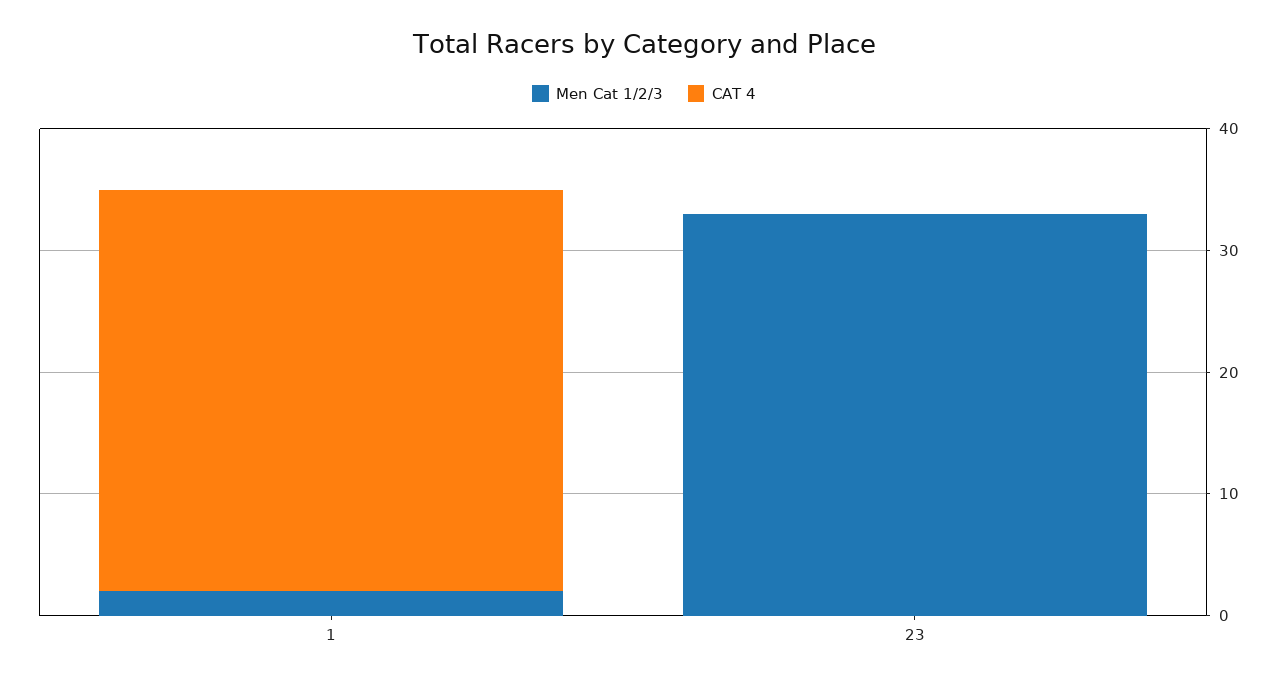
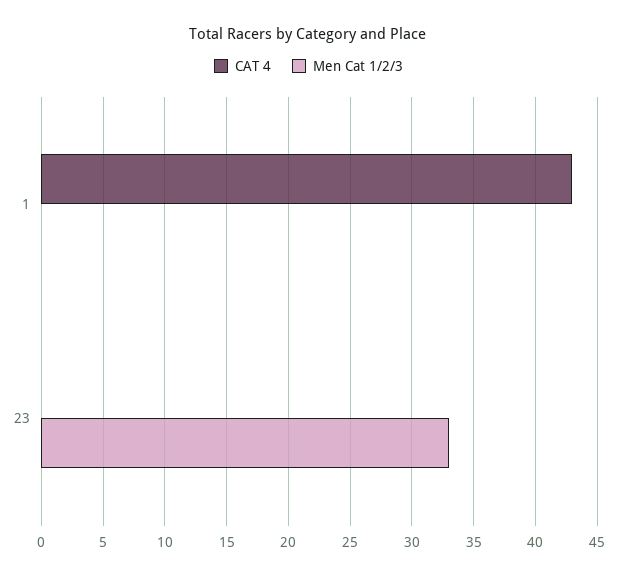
Men Cat 1/2/3, 1: 2 -> 0
CAT 4, 1: 33 -> 43

